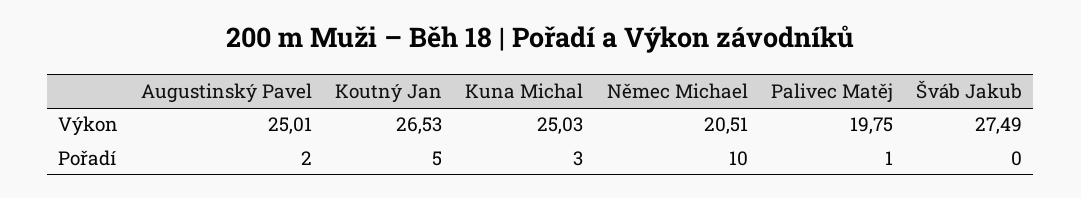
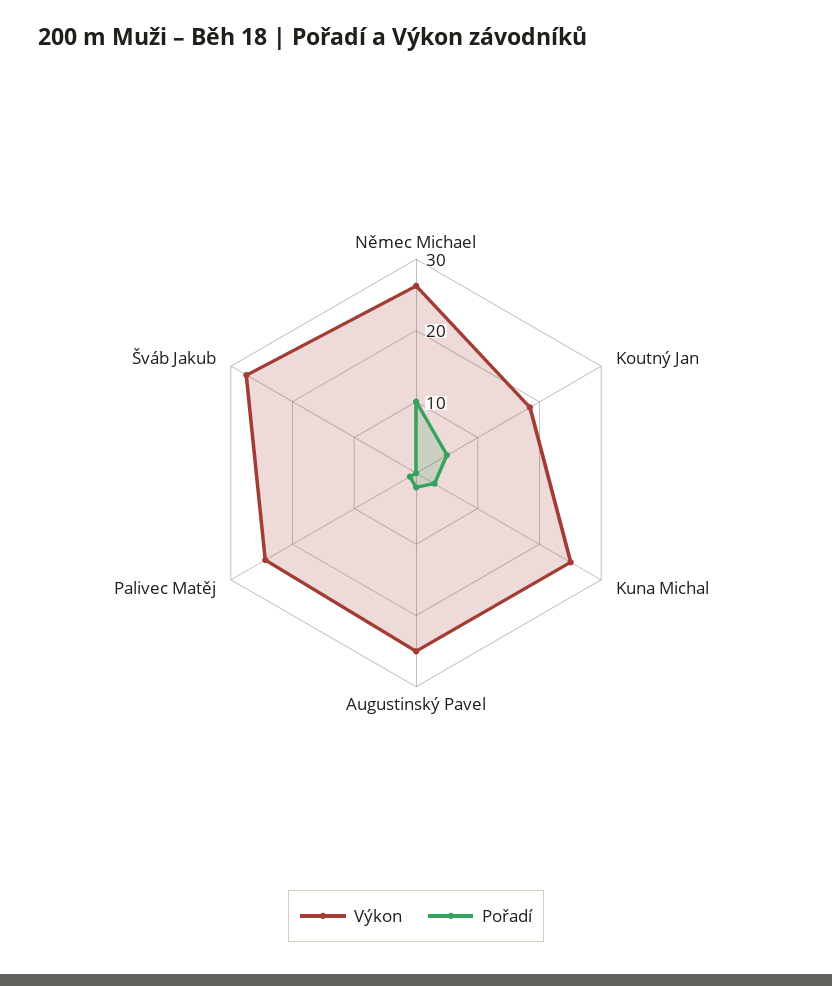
Výkon, Koutný Jan: 26.53 -> 18
Výkon, Němec Michael: 20.51 -> 26
Výkon, Palivec Matěj: 19.75 -> 24

